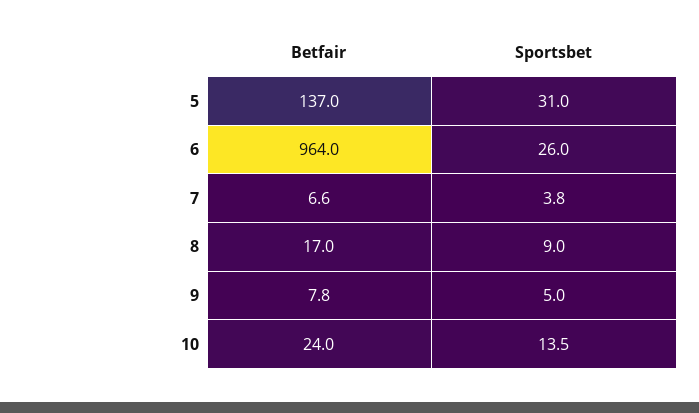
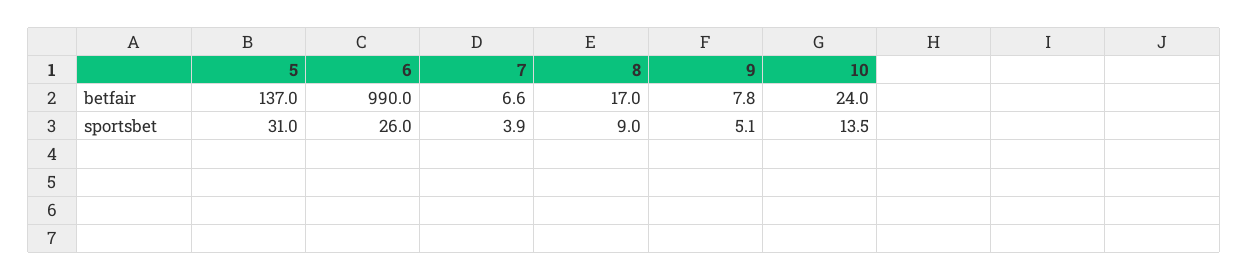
Betfair, 6: 964 -> 990
Sportsbet, 7: 3.8 -> 3.9
Sportsbet, 9: 5 -> 5.1

